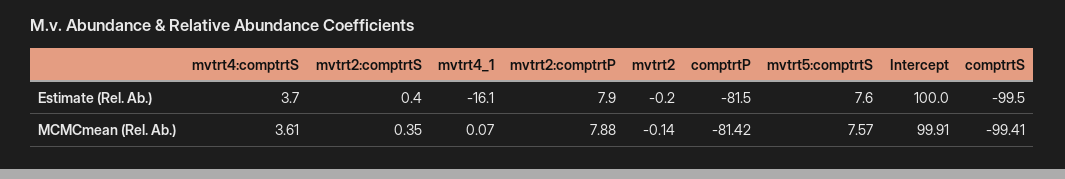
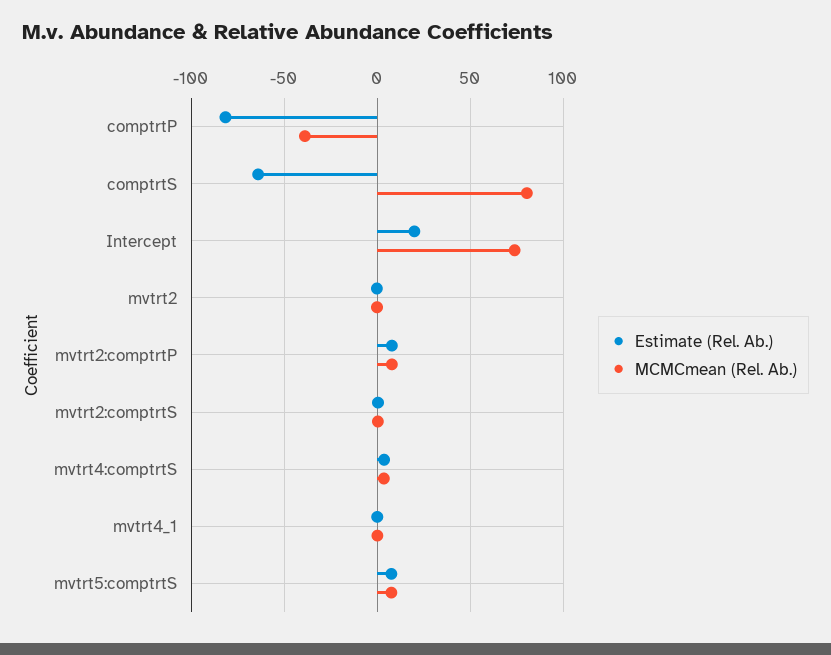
Estimate (Rel. Ab.), mvtrt4_1: -16.1 -> 0
Estimate (Rel. Ab.), Intercept: 100 -> 20
Estimate (Rel. Ab.), comptrtS: -99.5 -> -65
MCMCmean (Rel. Ab.), comptrtP: -81.42 -> -40
MCMCmean (Rel. Ab.), Intercept: 99.91 -> 75
MCMCmean (Rel. Ab.), comptrtS: -99.41 -> 80

